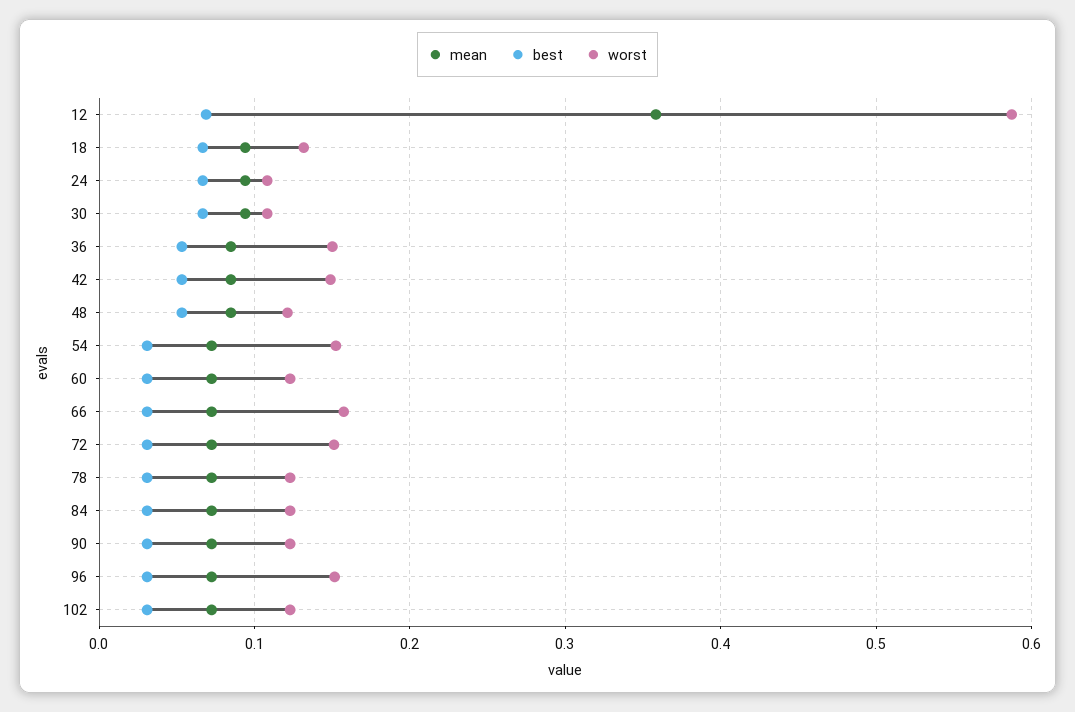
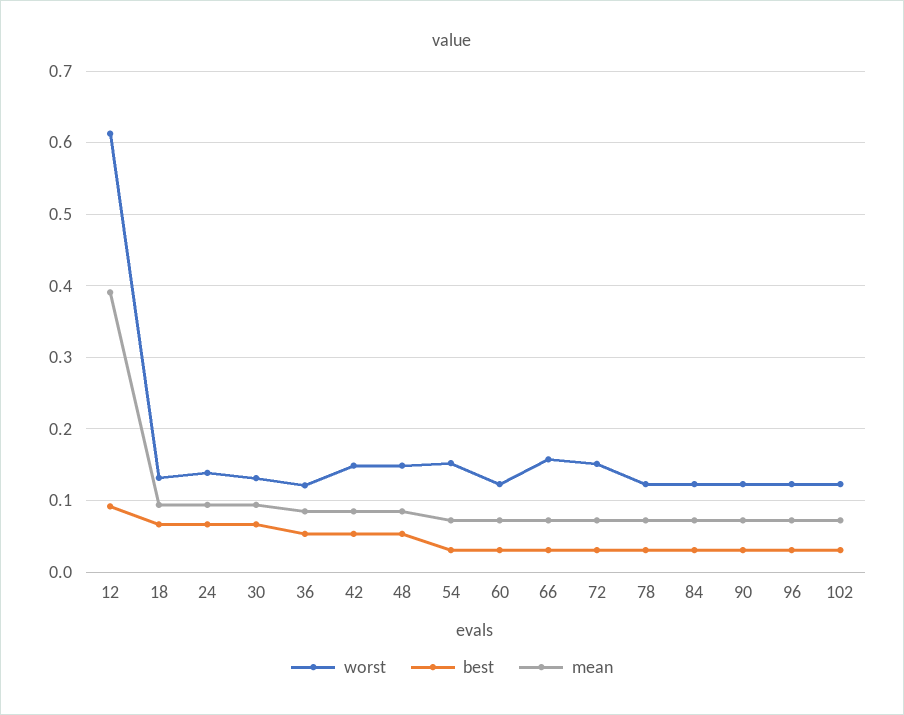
mean, 12: 0.36 -> 0.39
best, 12: 0.07 -> 0.09
worst, 12: 0.59 -> 0.61
worst, 24: 0.11 -> 0.14
worst, 30: 0.11 -> 0.13
worst, 36: 0.15 -> 0.12
worst, 48: 0.12 -> 0.15
worst, 96: 0.15 -> 0.12

